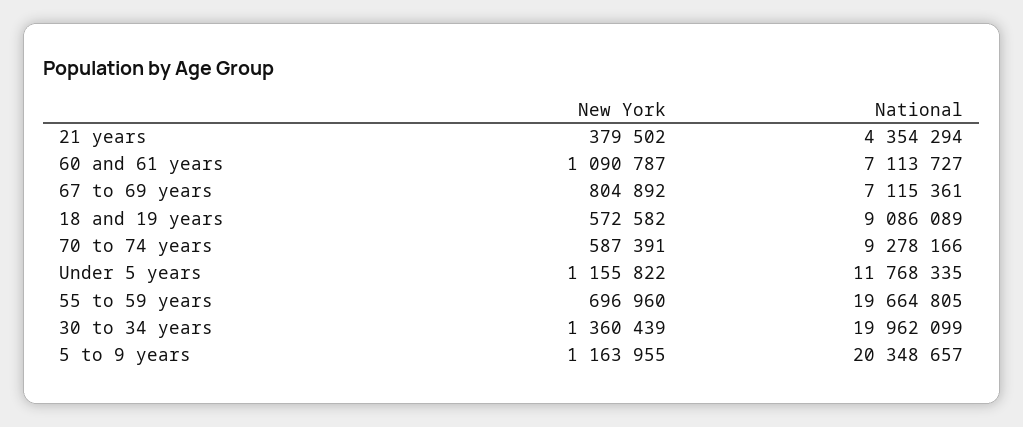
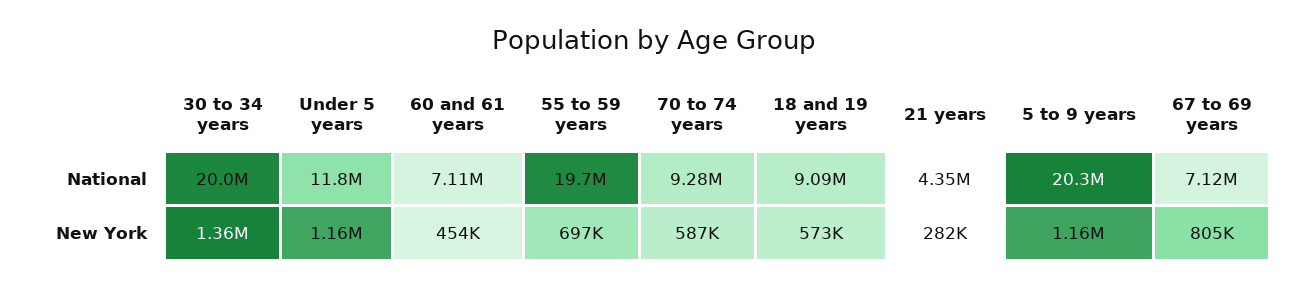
New York, 21 years: 379502 -> 282000
New York, 60 and 61 years: 1090787 -> 454000

